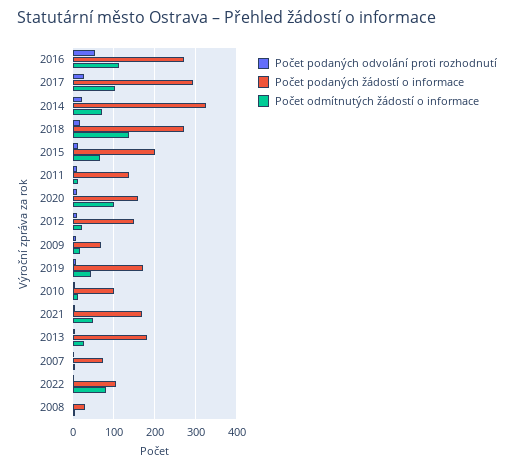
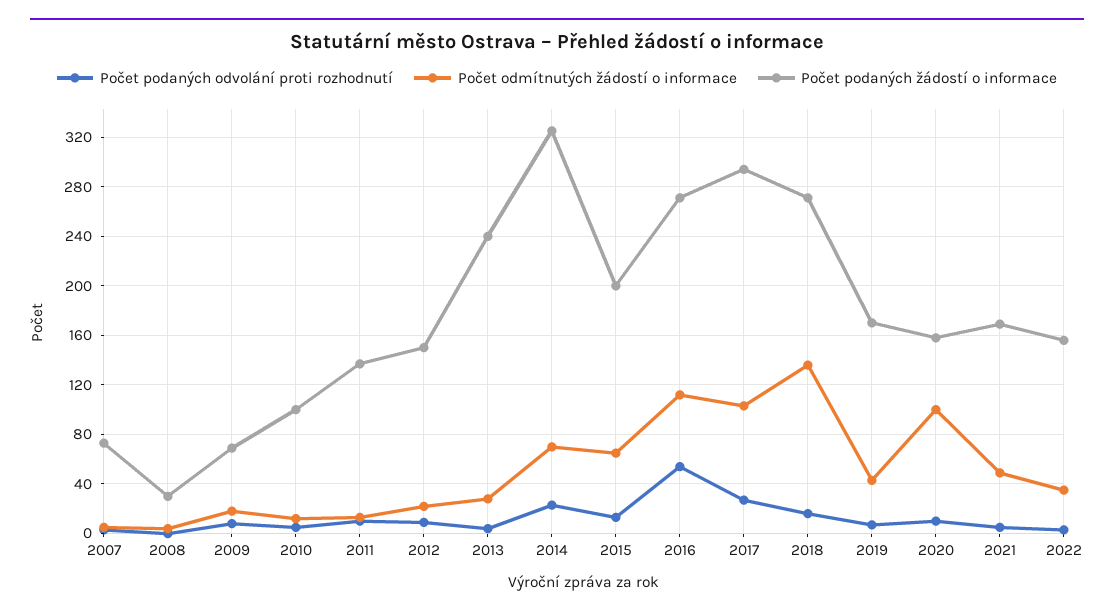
Počet podaných žádostí o informace, 2013: 180 -> 240
Počet podaných žádostí o informace, 2022: 100 -> 155
Počet odmítnutých žádostí o informace, 2022: 80 -> 35

